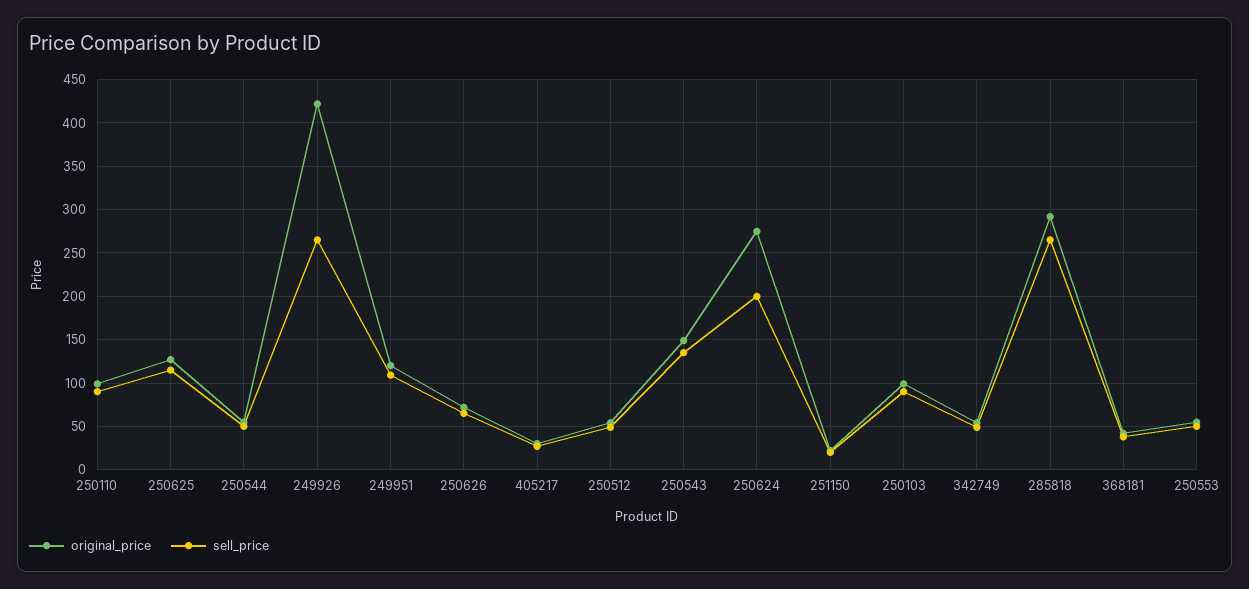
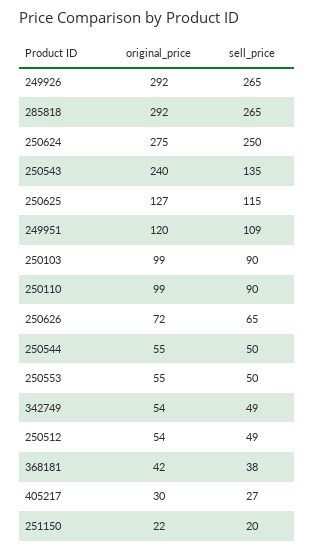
original_price, 249926: 420 -> 292
original_price, 250543: 150 -> 240
sell_price, 250624: 200 -> 250

